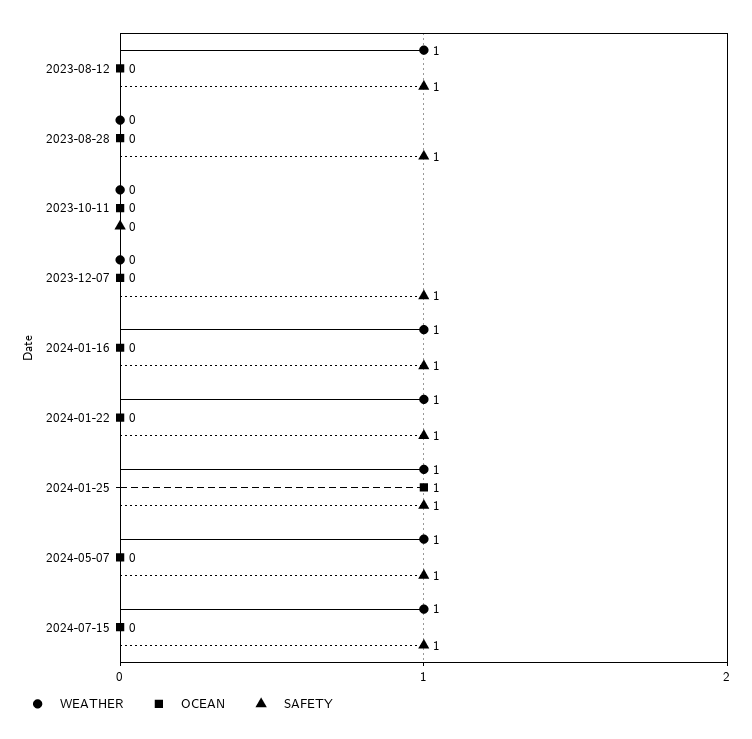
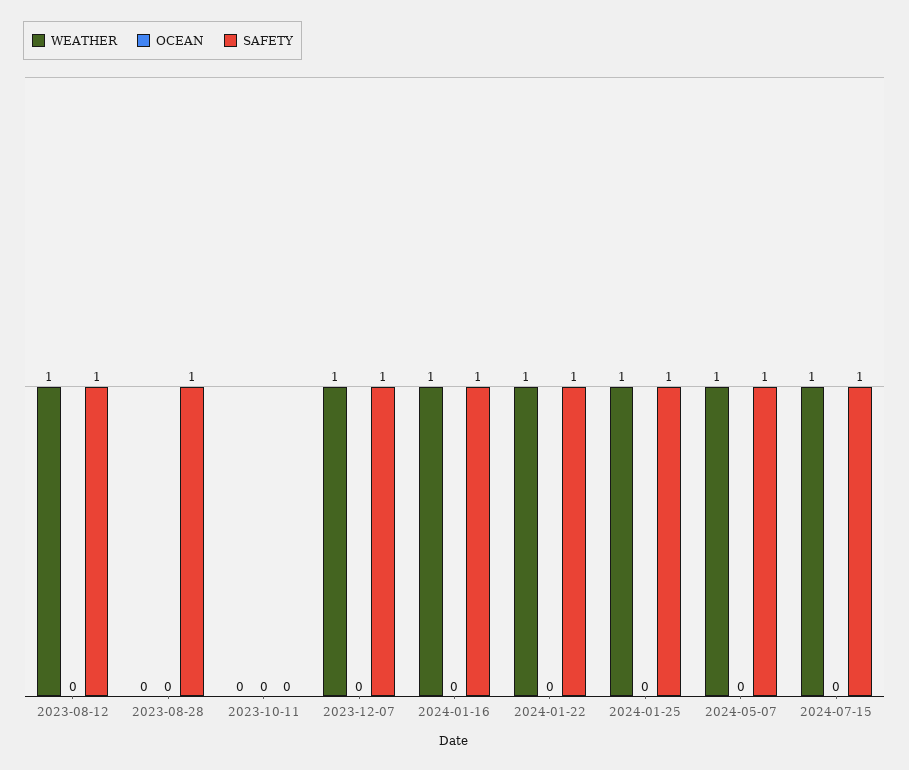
WEATHER, 2023-12-07: 0 -> 1
OCEAN, 2024-01-25: 1 -> 0

